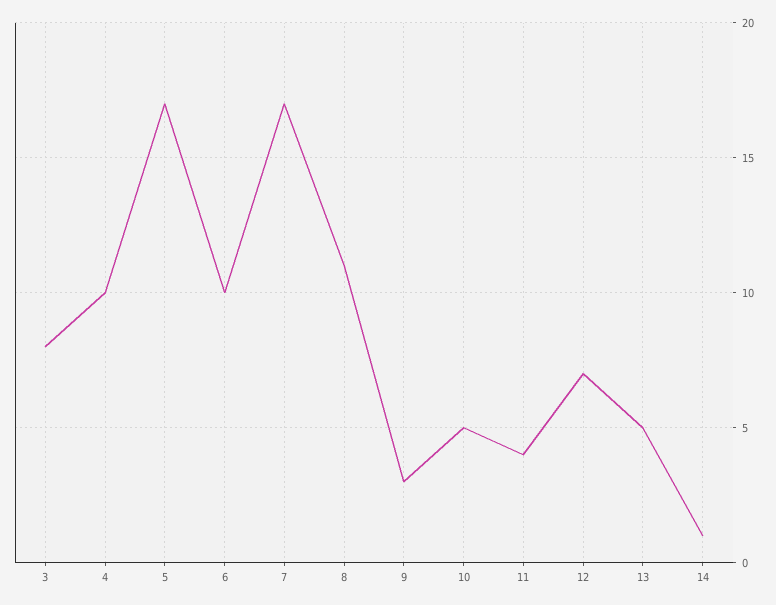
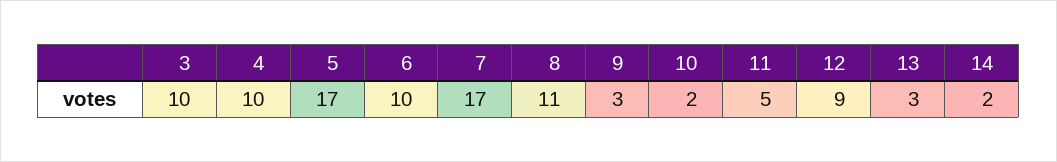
3: 8 -> 10
10: 5 -> 2
11: 4 -> 5
12: 7 -> 9
13: 5 -> 3
14: 1 -> 2

